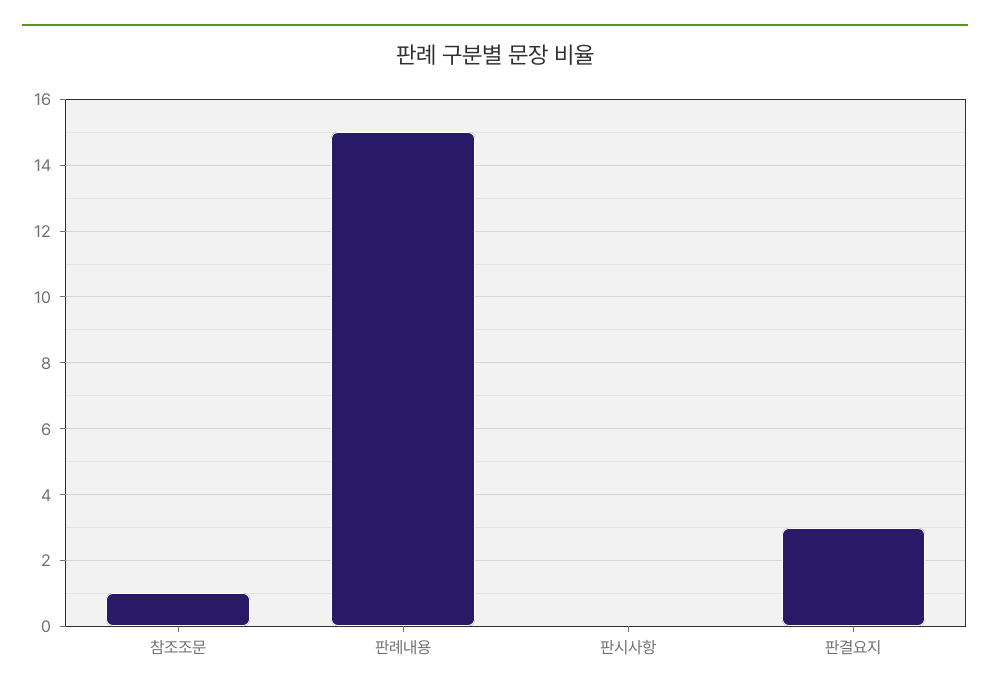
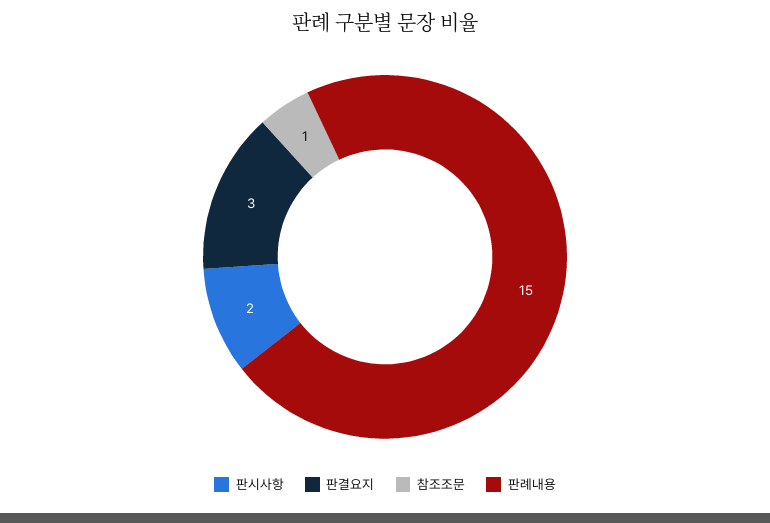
판시사항: 0 -> 2

